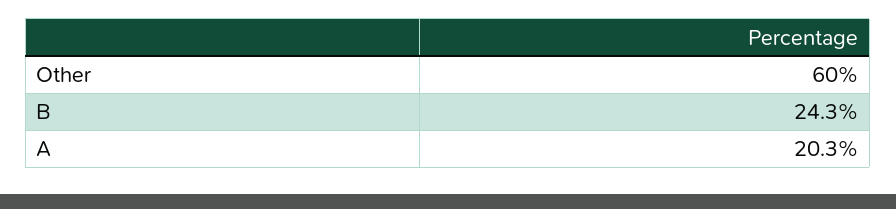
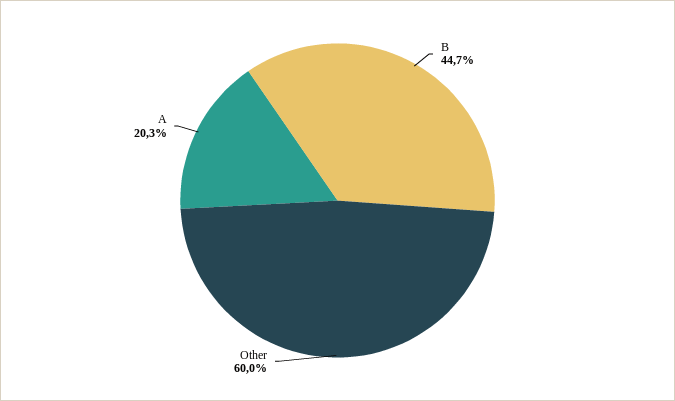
B: 24.3 -> 44.7

